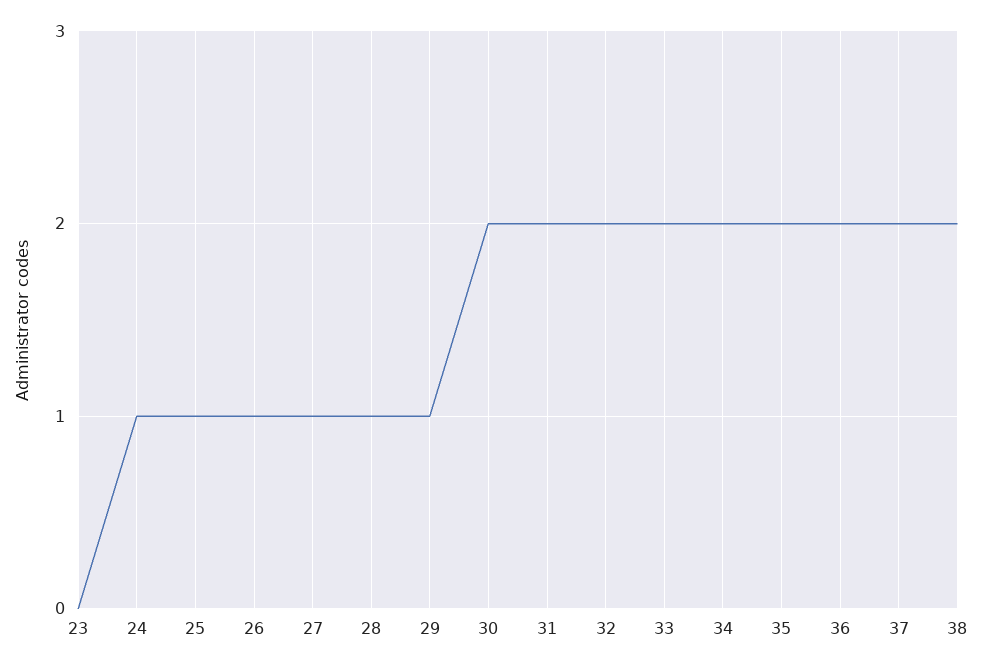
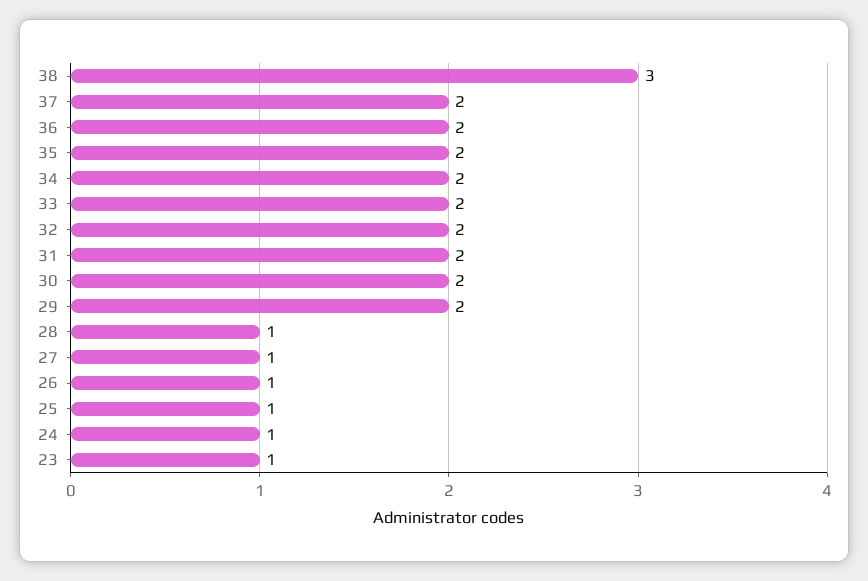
23: 0 -> 1
29: 1 -> 2
38: 2 -> 3

